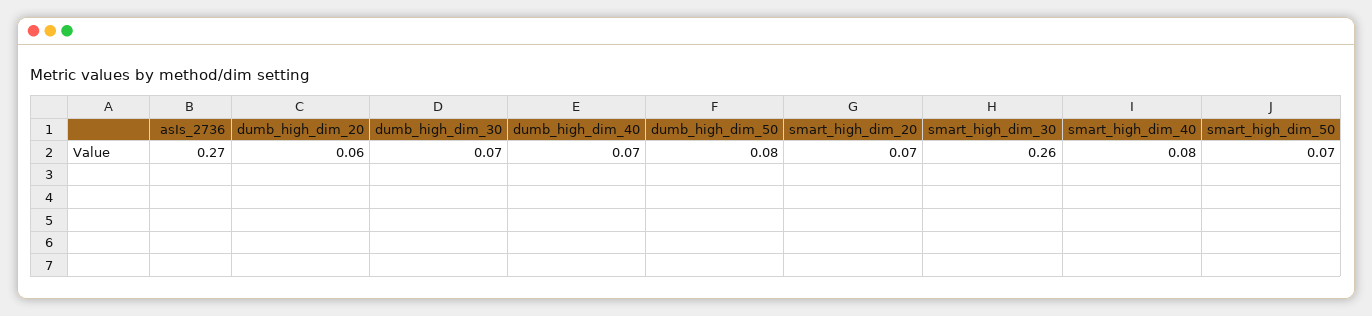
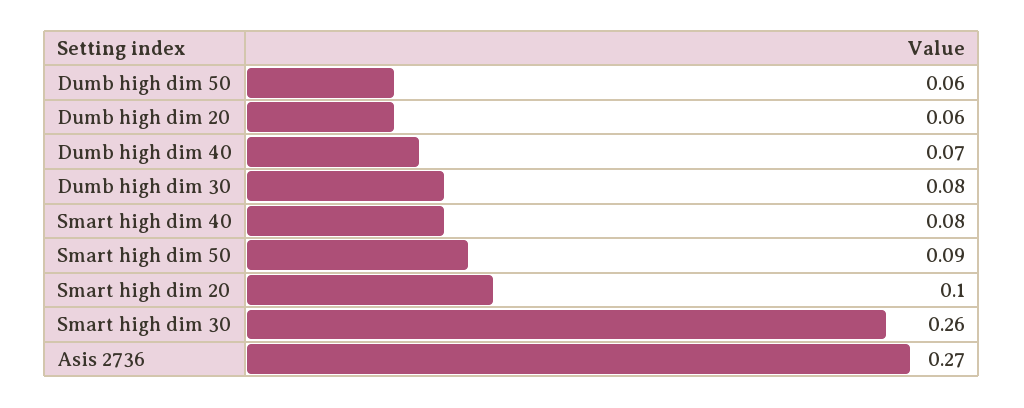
dumb_high_dim_30: 0.07 -> 0.08
dumb_high_dim_50: 0.08 -> 0.06
smart_high_dim_20: 0.07 -> 0.1
smart_high_dim_50: 0.07 -> 0.09

